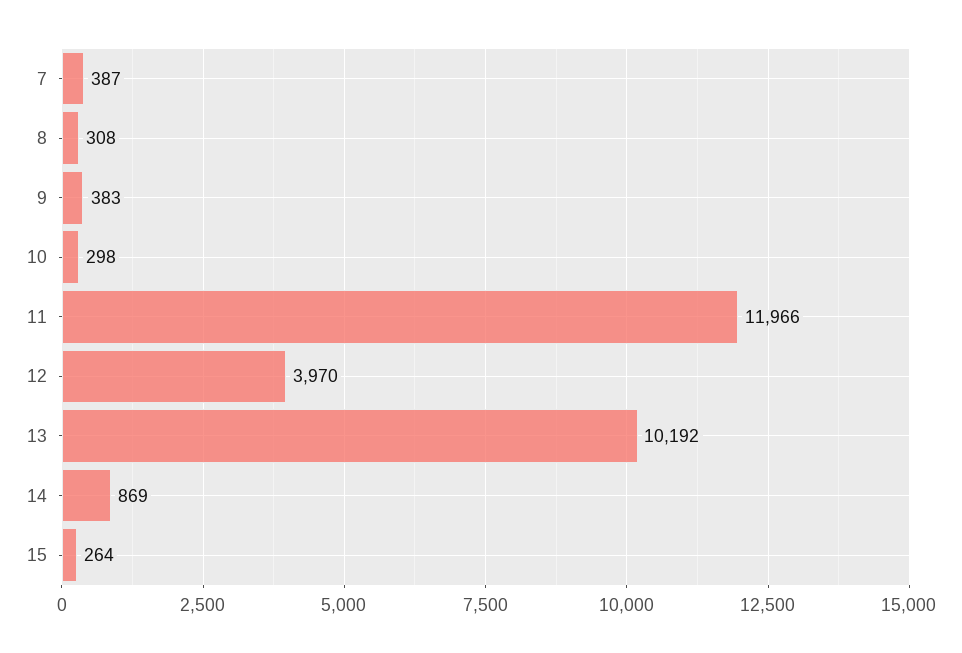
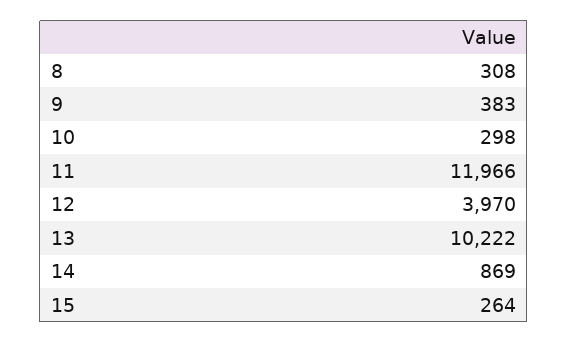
7: 387 -> none
13: 10192 -> 10222

